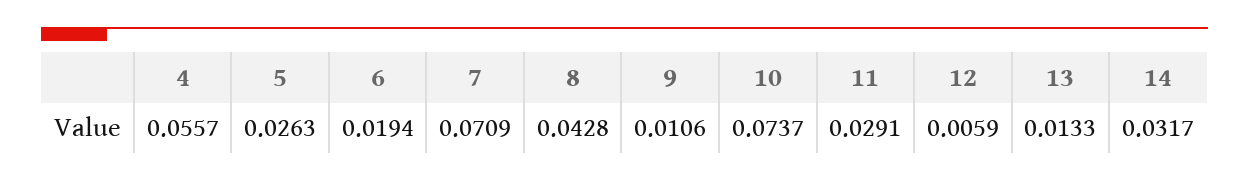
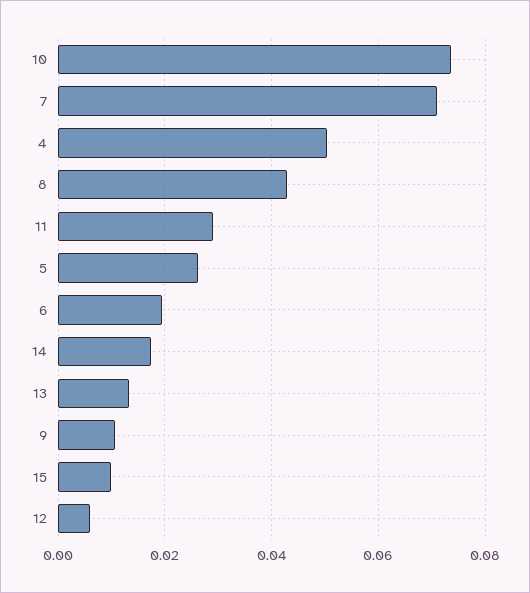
4: 0.0557 -> 0.05
14: 0.0317 -> 0.018
15: none -> 0.01

